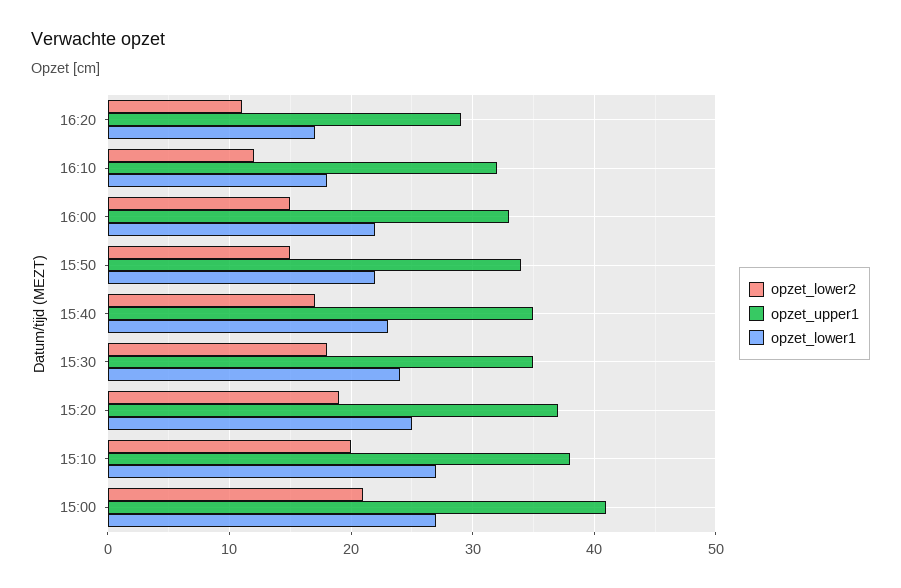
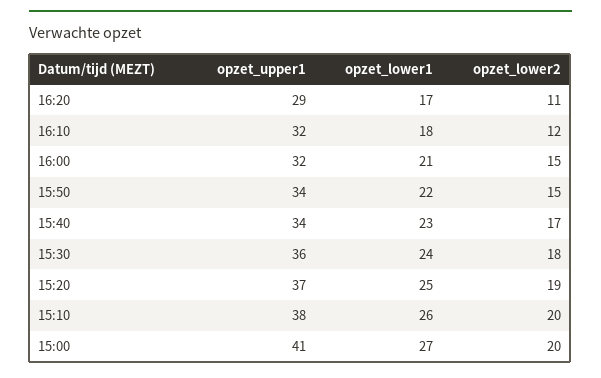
opzet_upper1, 16:00: 33 -> 32
opzet_lower1, 16:00: 22 -> 21
opzet_upper1, 15:40: 35 -> 34
opzet_upper1, 15:30: 35 -> 36
opzet_lower1, 15:10: 27 -> 26
opzet_lower2, 15:00: 21 -> 20

